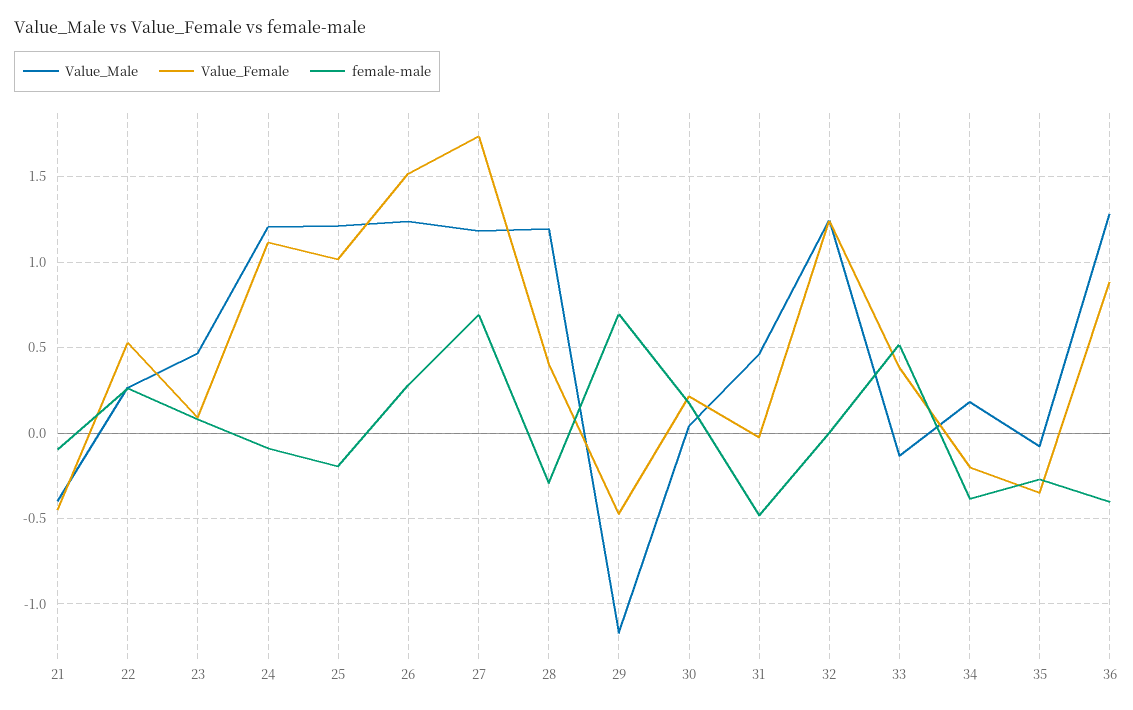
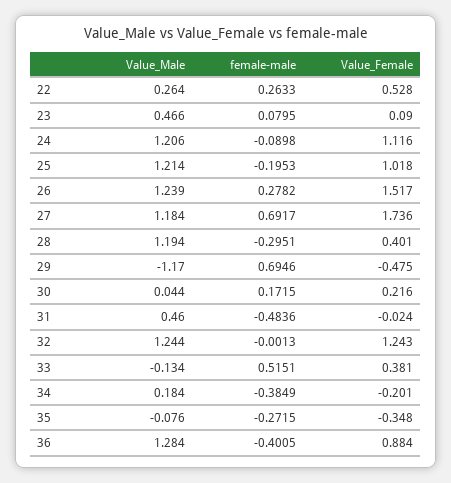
Value_Male, 21: -0.4 -> none
Value_Female, 21: -0.45 -> none
female-male, 21: -0.1 -> none

